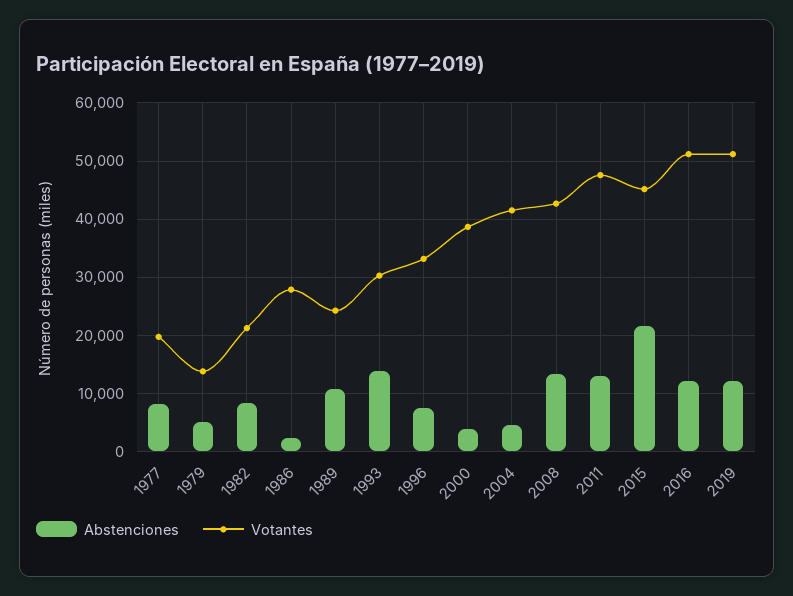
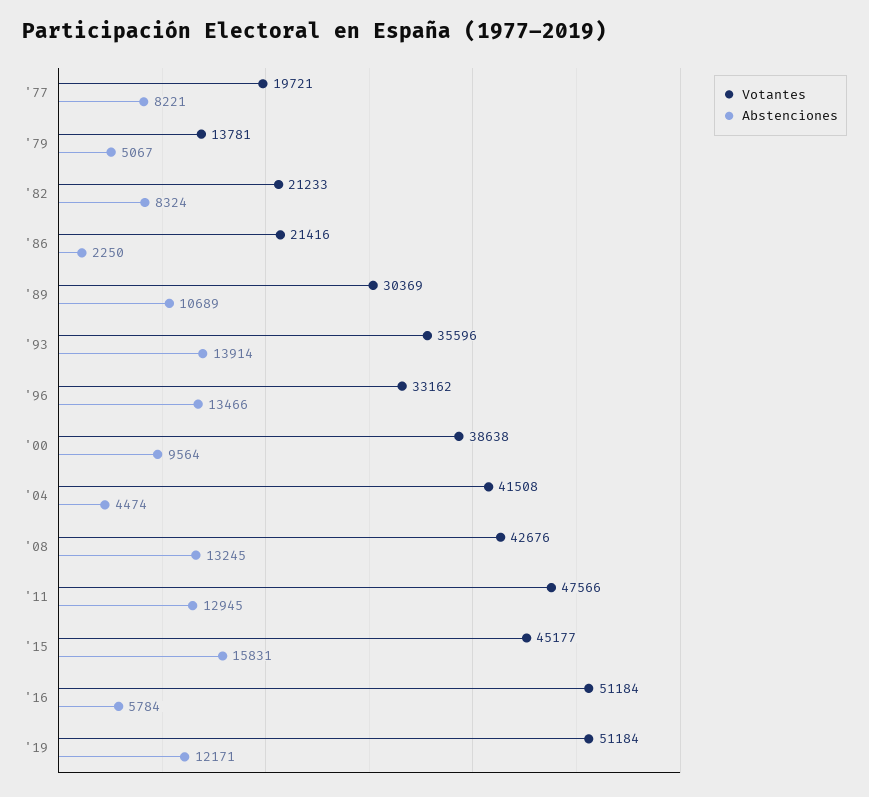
Votantes, 1986: 28000 -> 21416
Votantes, 1989: 24000 -> 30369
Votantes, 1993: 30000 -> 35596
Abstenciones, 1996: 8000 -> 13466
Abstenciones, 2000: 4000 -> 9564
Abstenciones, 2015: 22000 -> 15831
Abstenciones, 2016: 12000 -> 5784

